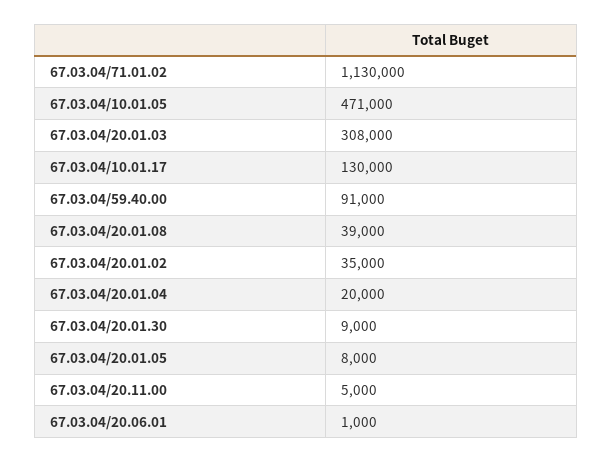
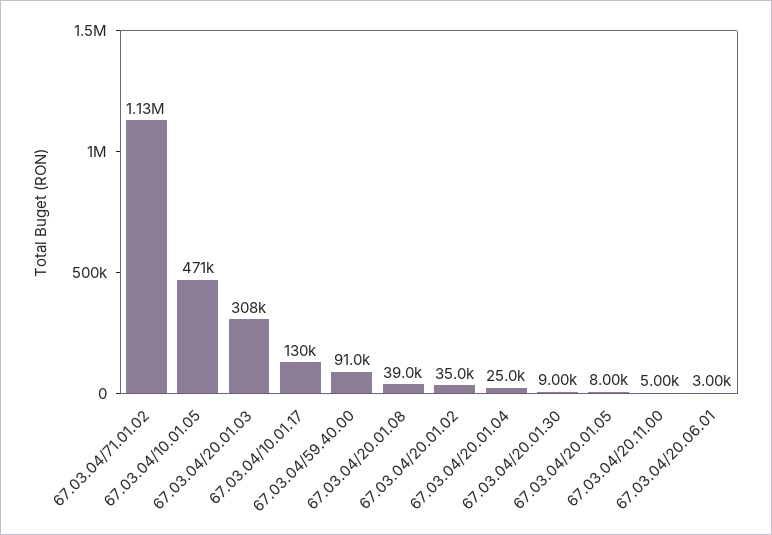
67.03.04/20.01.04: 20000 -> 25000
67.03.04/20.06.01: 1000 -> 3000

